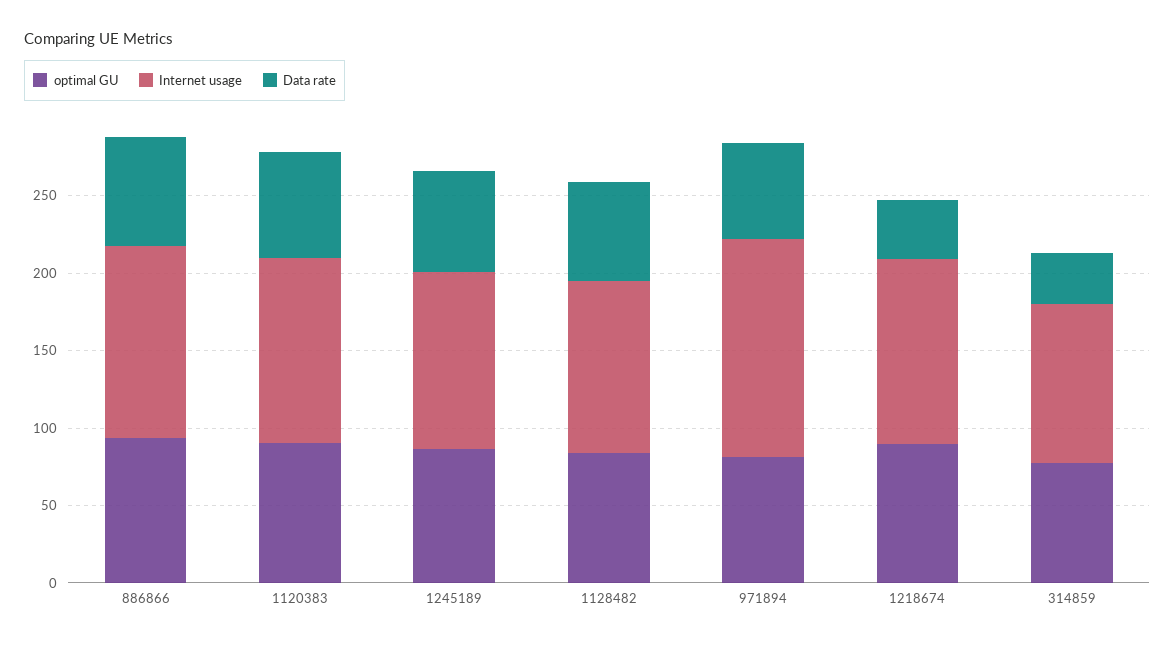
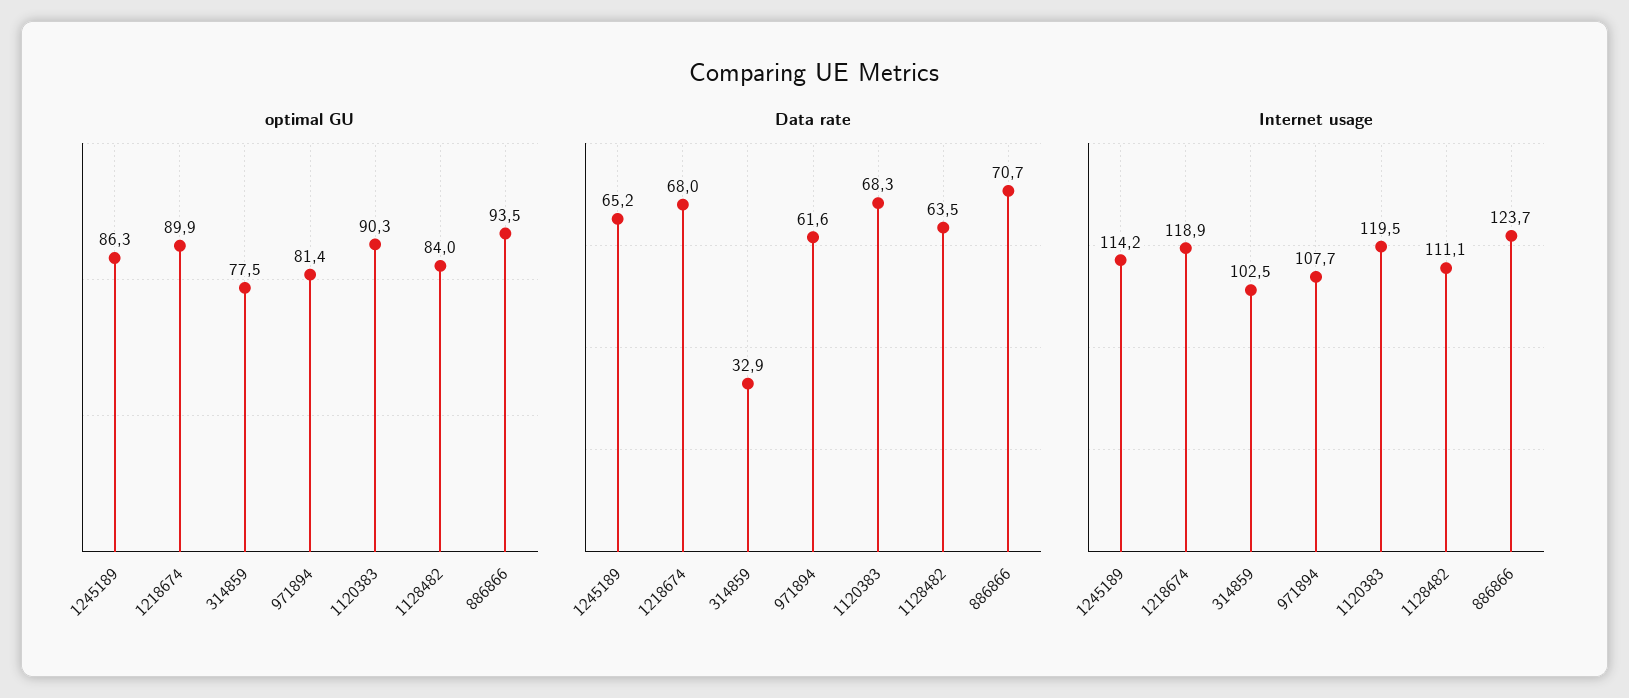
Internet usage, 971894: 140 -> 107.7
Data rate, 1218674: 40 -> 68

